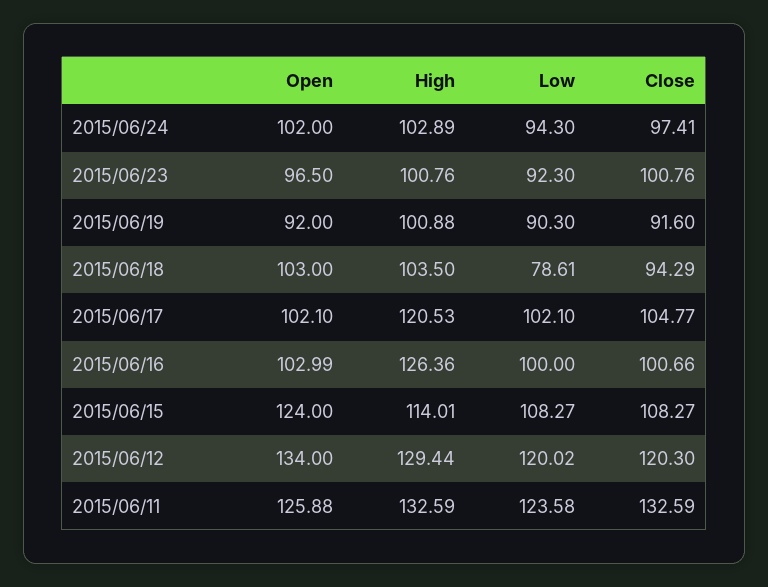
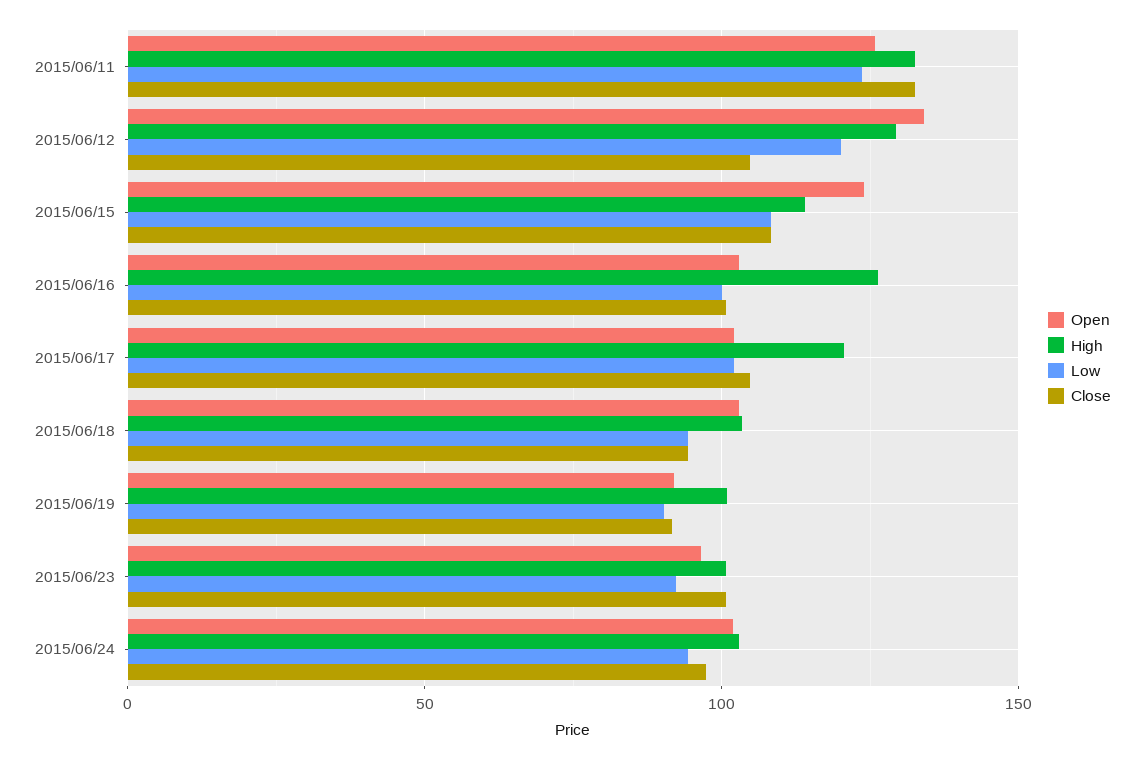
Low, 2015/06/18: 78.61 -> 95
Close, 2015/06/12: 120.3 -> 105

